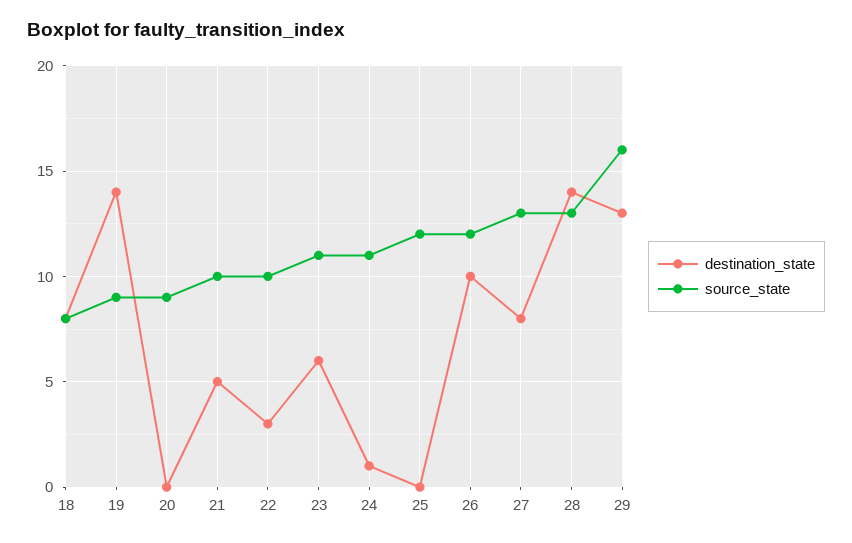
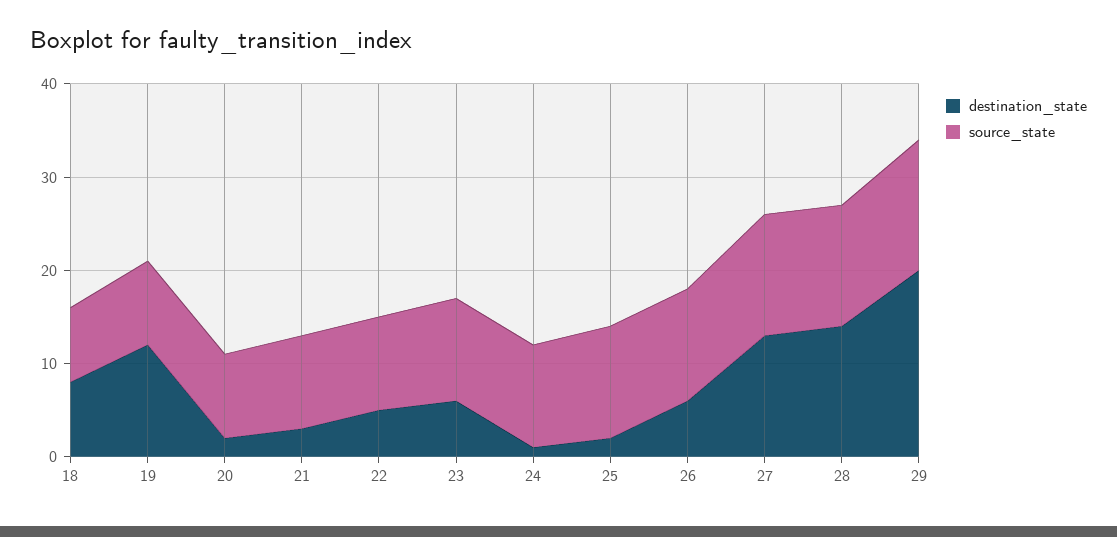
destination_state, 19: 14 -> 12
destination_state, 20: 0 -> 2
destination_state, 21: 5 -> 3
destination_state, 22: 3 -> 5
destination_state, 25: 0 -> 2
destination_state, 26: 10 -> 6
destination_state, 27: 8 -> 13
destination_state, 29: 13 -> 20
source_state, 29: 16 -> 14

